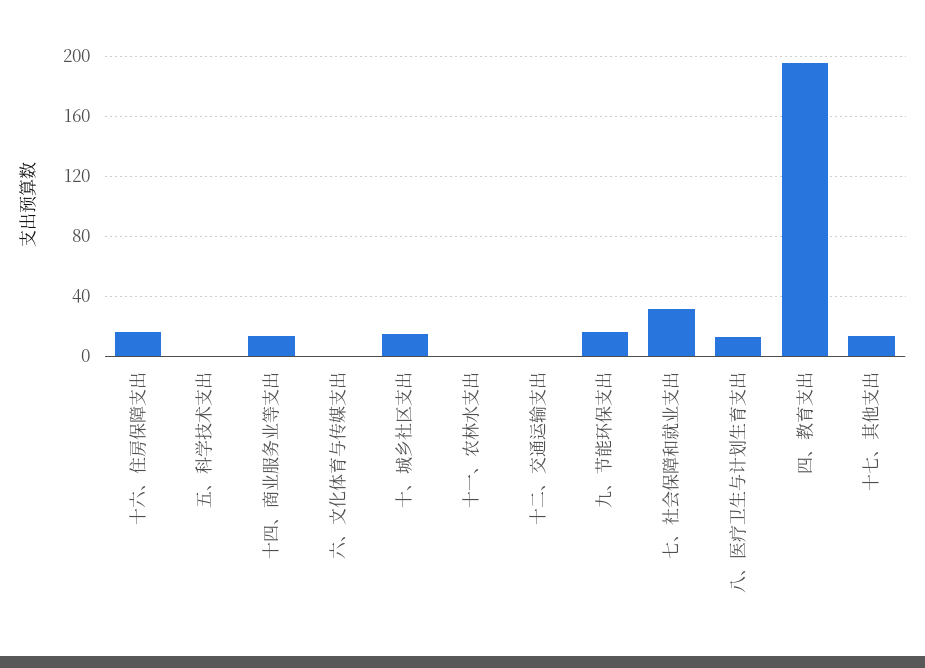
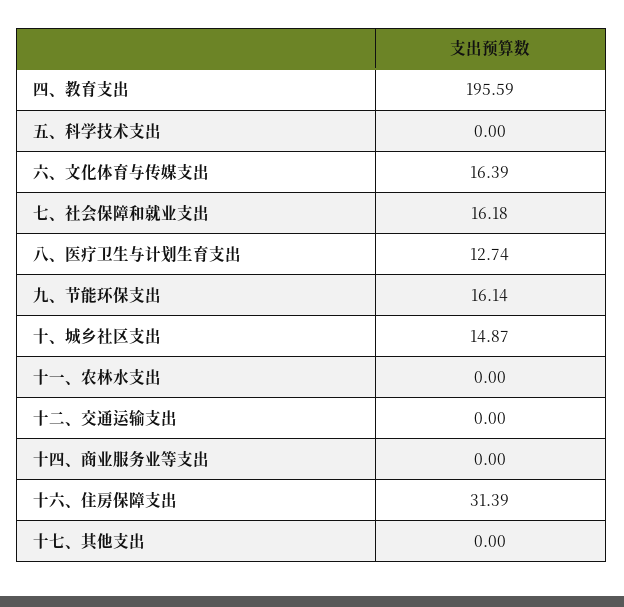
十六、住房保障支出: 15 -> 31.39
十四、商业服务业等支出: 15 -> 0
六、文化体育与传媒支出: 0 -> 16.39
七、社会保障和就业支出: 30 -> 16.18
十七、其他支出: 15 -> 0

